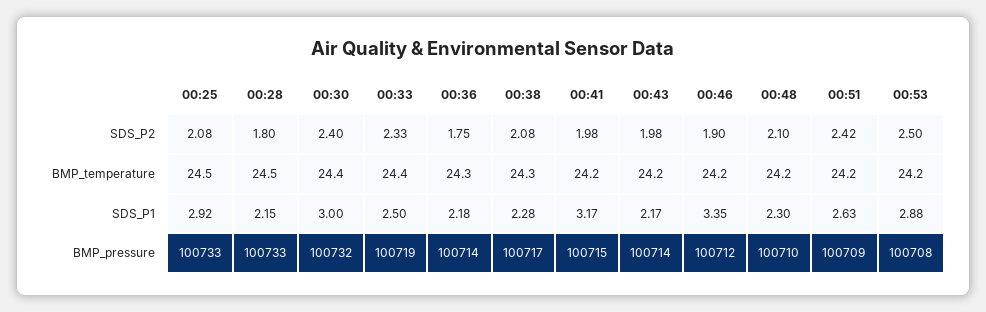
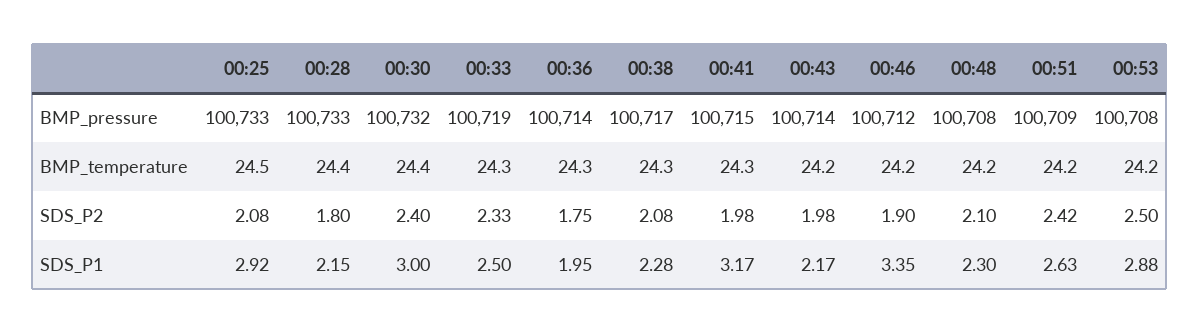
00:28, BMP_temperature: 24.5 -> 24.4
00:33, BMP_temperature: 24.4 -> 24.3
00:41, BMP_temperature: 24.2 -> 24.3
00:36, SDS_P1: 2.18 -> 1.95
00:48, BMP_pressure: 100710 -> 100708

